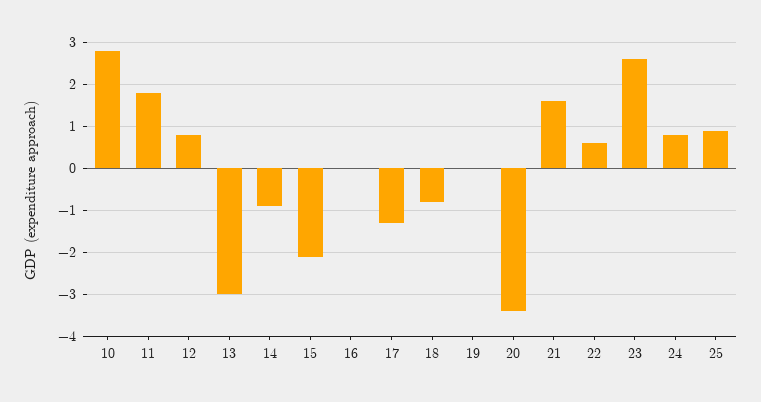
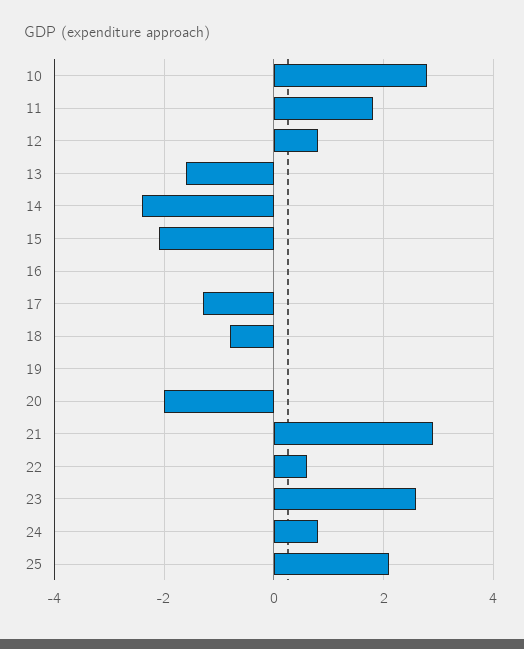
13: -3 -> -1.5
14: -1 -> -2.5
20: -3.5 -> -2
21: 1.5 -> 3
25: 1 -> 2

